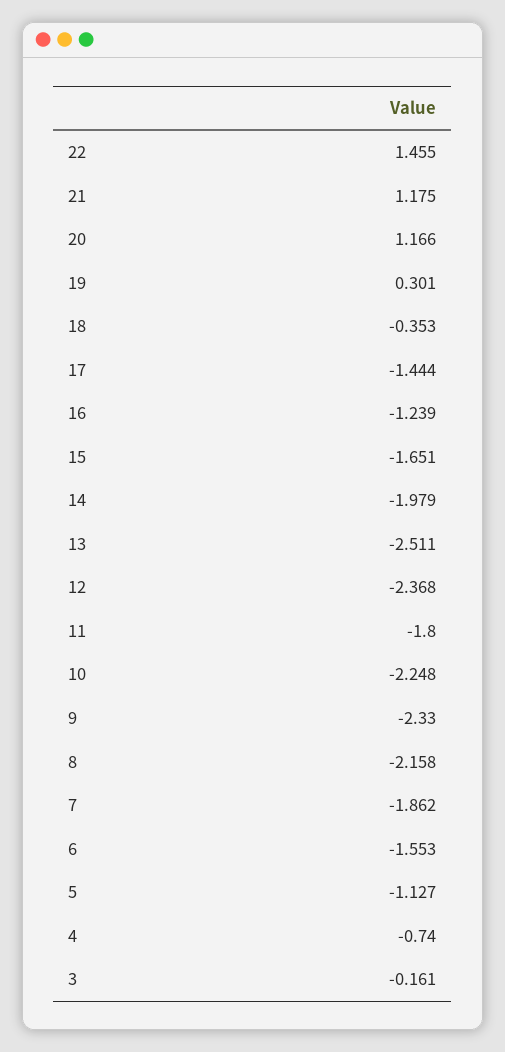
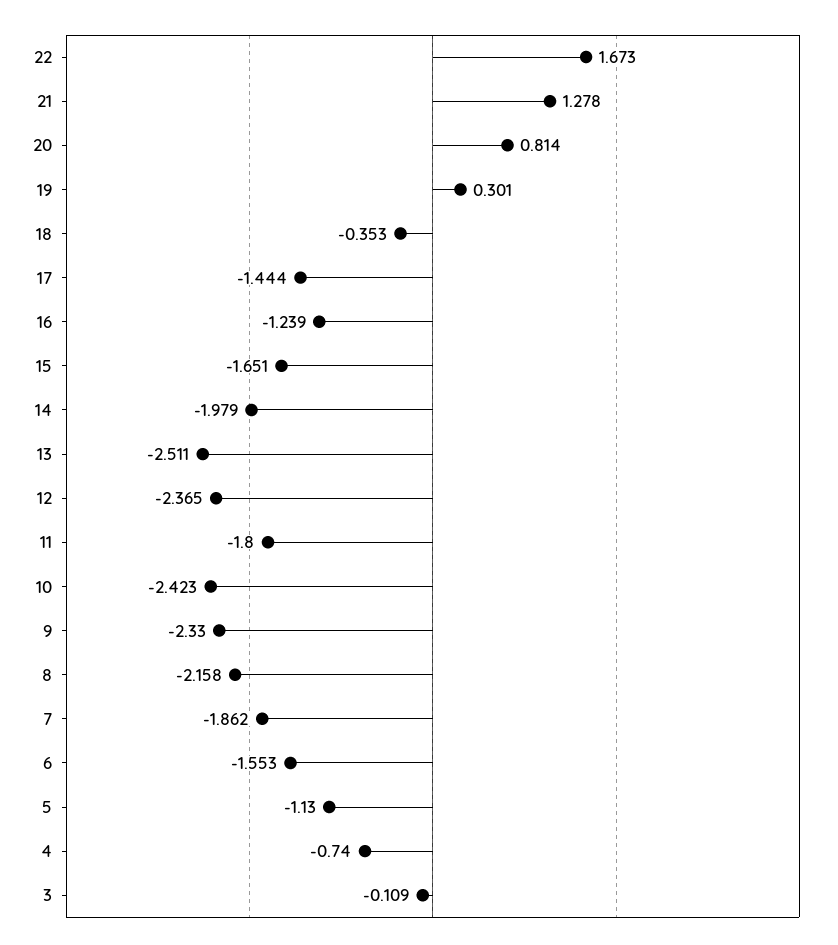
22: 1.455 -> 1.673
21: 1.175 -> 1.278
20: 1.166 -> 0.814
12: -2.368 -> -2.365
10: -2.248 -> -2.423
5: -1.127 -> -1.13
3: -0.161 -> -0.109

